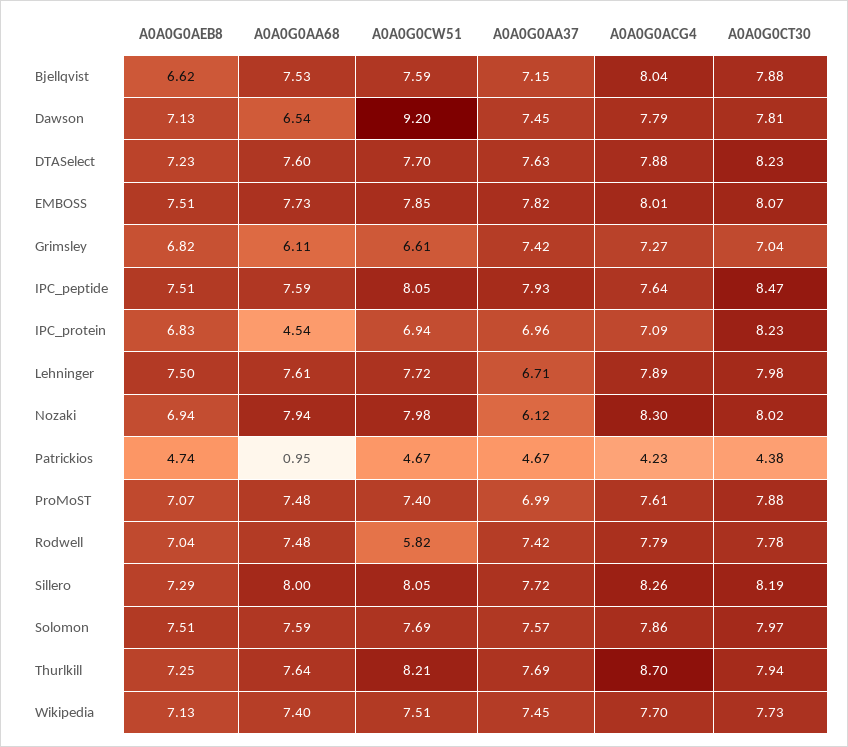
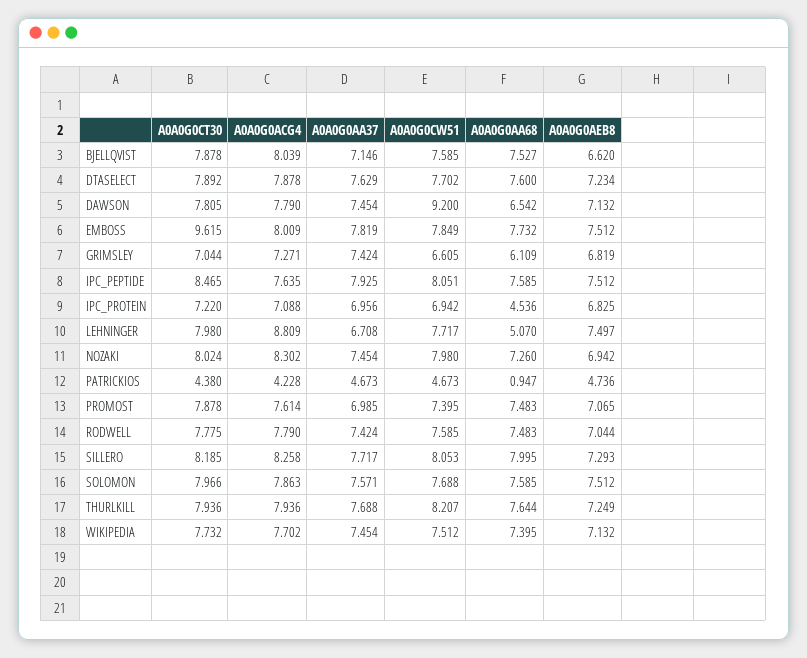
A0A0G0CT30, DTASelect: 8.23 -> 7.892
A0A0G0CT30, EMBOSS: 8.07 -> 9.615
A0A0G0CT30, IPC_protein: 8.23 -> 7.22
A0A0G0AA68, Lehninger: 7.61 -> 5.07
A0A0G0ACG4, Lehninger: 7.89 -> 8.809
A0A0G0AA68, Nozaki: 7.94 -> 7.26
A0A0G0AA37, Nozaki: 6.12 -> 7.454
A0A0G0CW51, Rodwell: 5.82 -> 7.585
A0A0G0ACG4, Thurlkill: 8.7 -> 7.936

